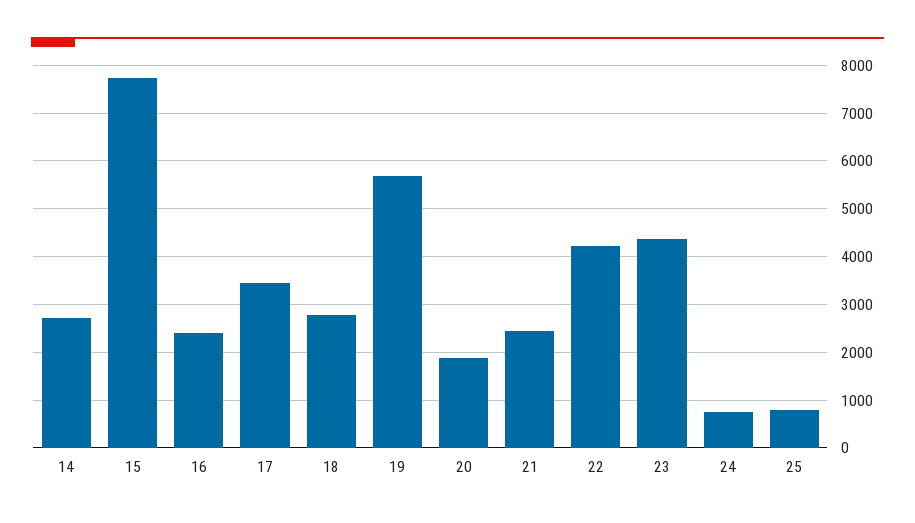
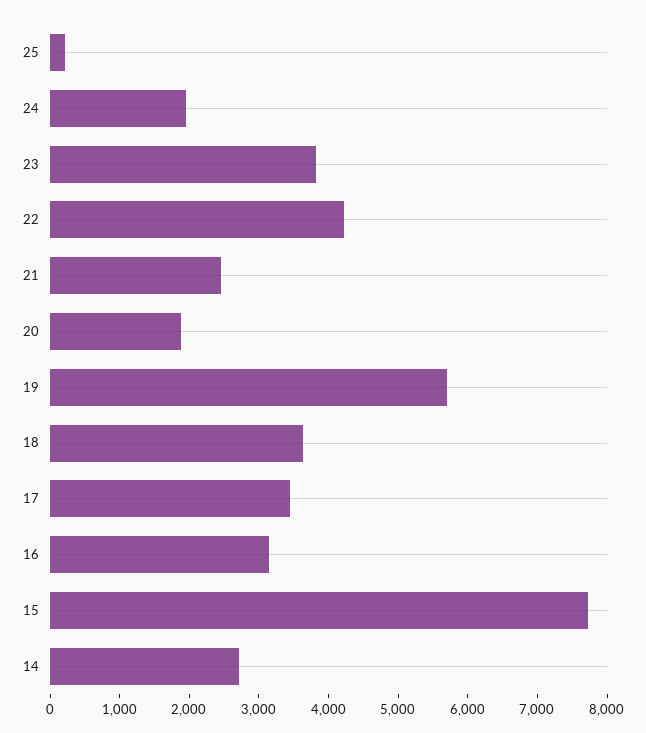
16: 2400 -> 3200
18: 2800 -> 3600
23: 4400 -> 3800
24: 800 -> 2000
25: 800 -> 200

